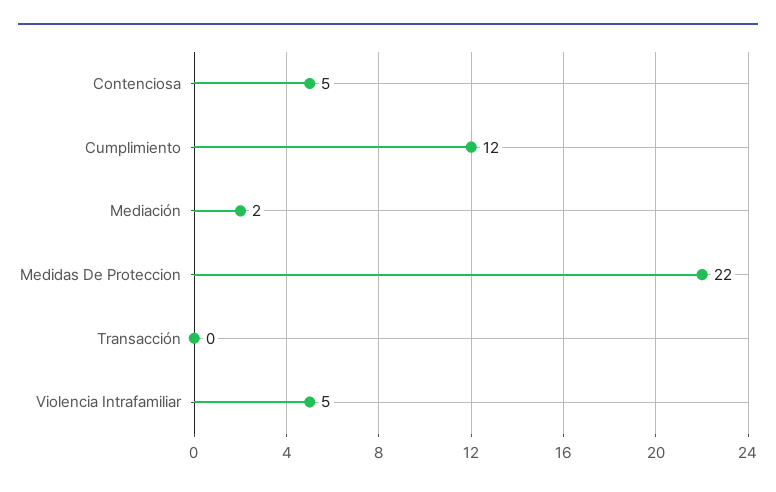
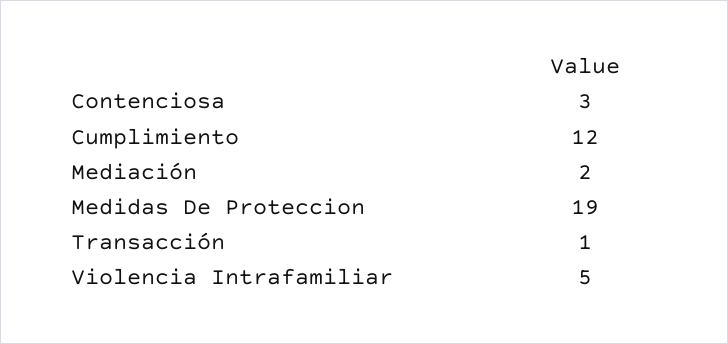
Contenciosa: 5 -> 3
Medidas De Proteccion: 22 -> 19
Transacción: 0 -> 1

